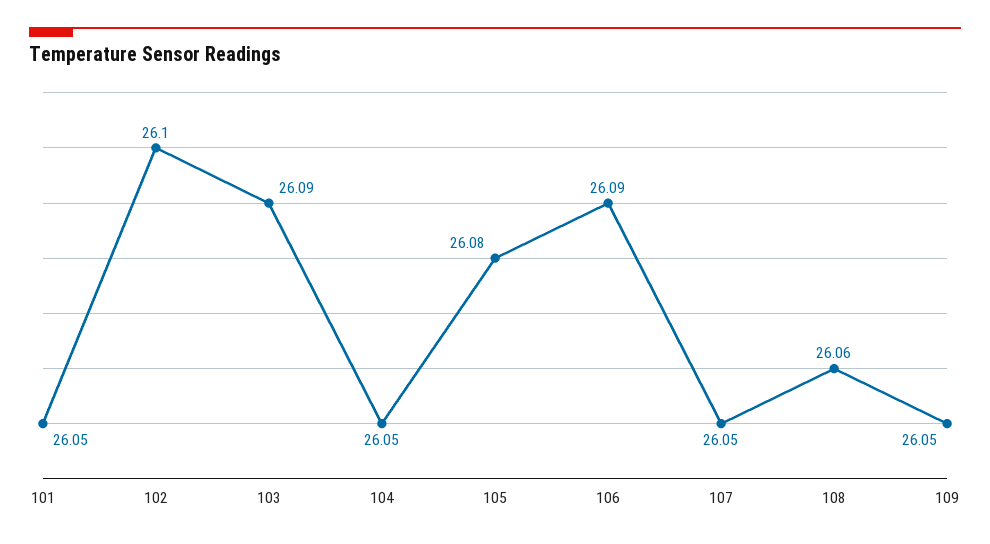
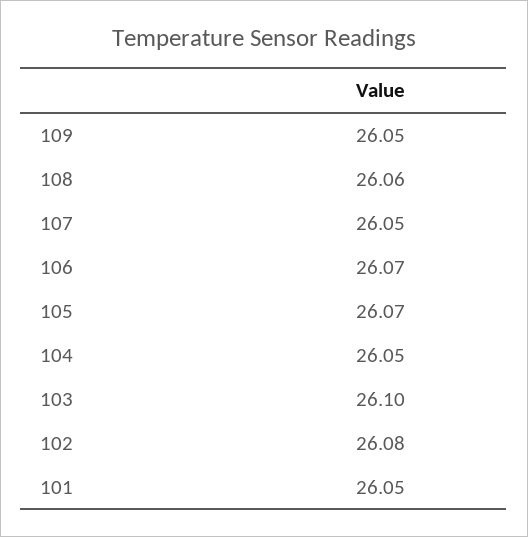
102: 26.1 -> 26.08
103: 26.09 -> 26.1
105: 26.08 -> 26.07
106: 26.09 -> 26.07

